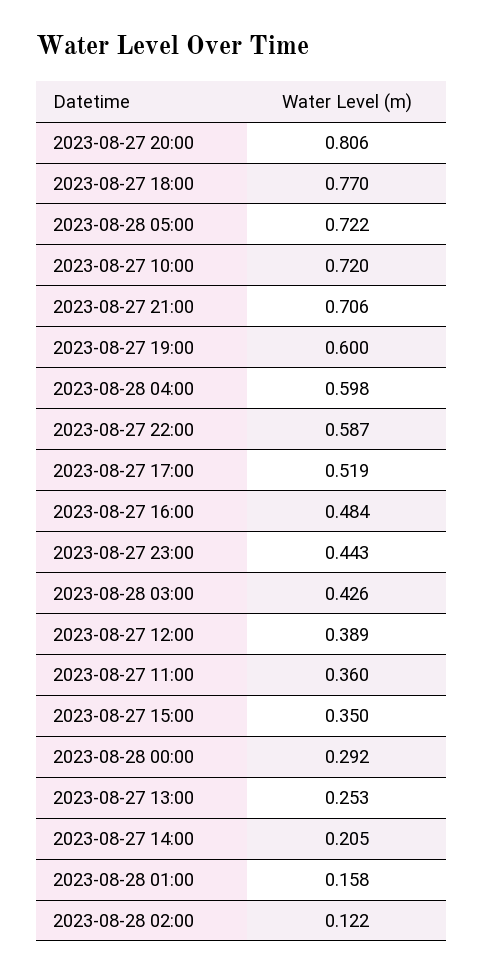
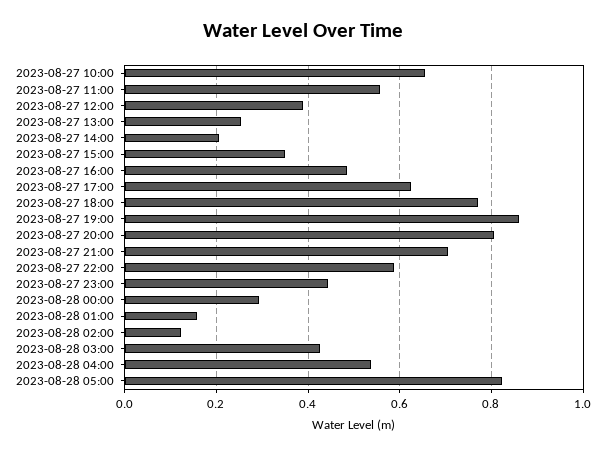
2023-08-28 05:00: 0.722 -> 0.82
2023-08-27 10:00: 0.72 -> 0.66
2023-08-27 19:00: 0.6 -> 0.86
2023-08-28 04:00: 0.598 -> 0.54
2023-08-27 17:00: 0.519 -> 0.62
2023-08-27 11:00: 0.36 -> 0.56

